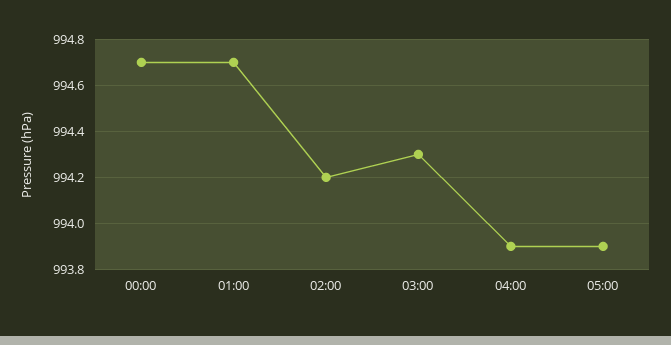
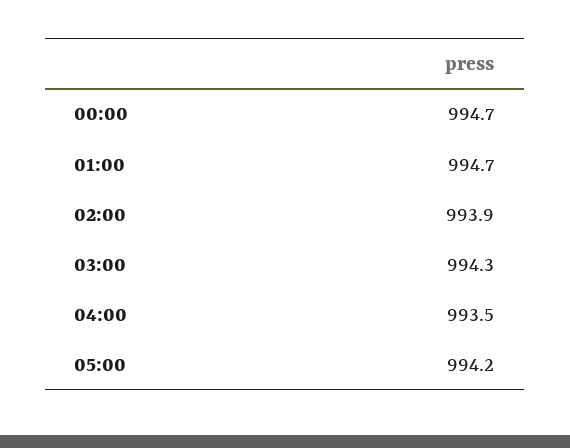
02:00: 994.2 -> 993.9
04:00: 993.9 -> 993.5
05:00: 993.9 -> 994.2

